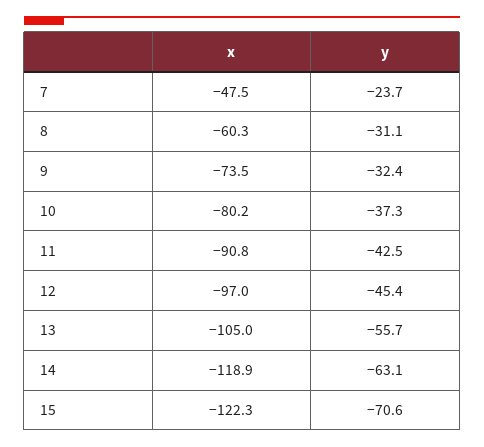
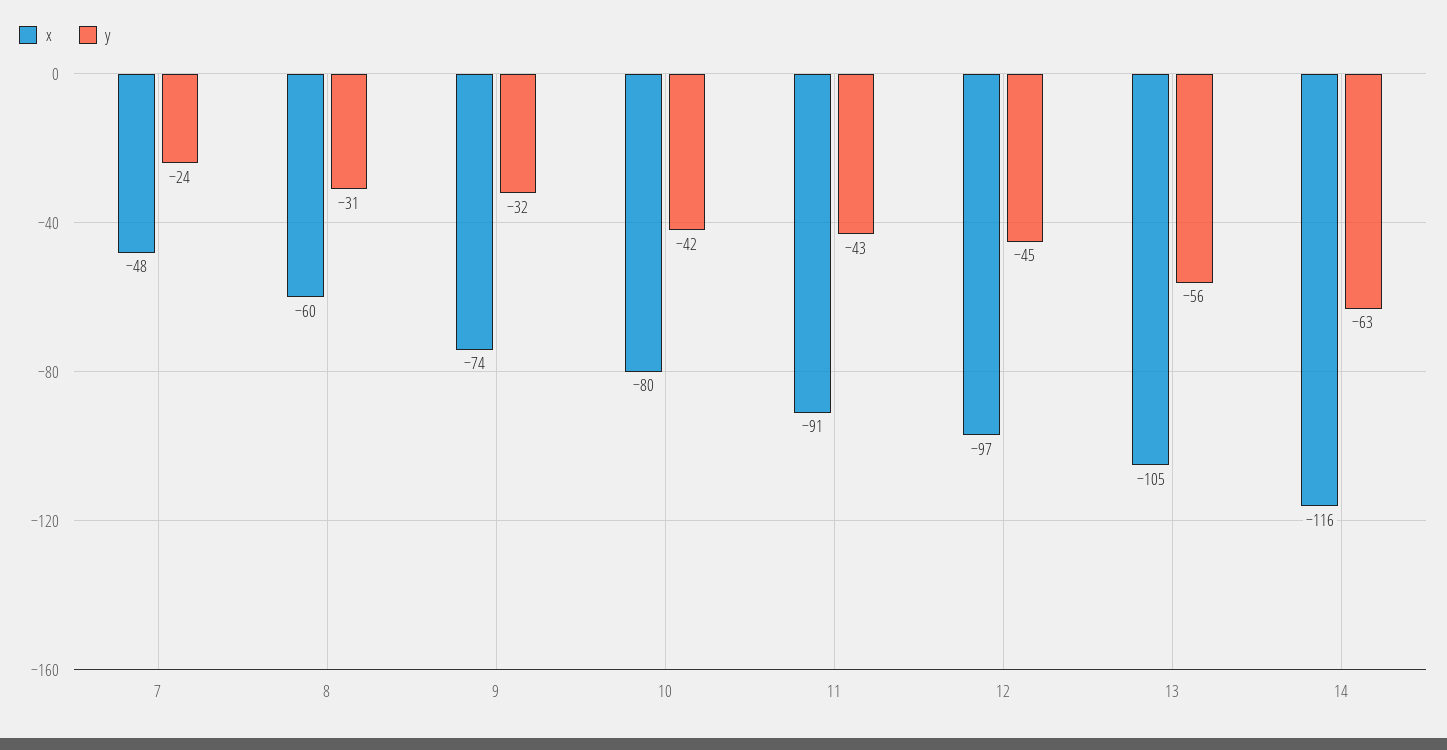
y, 10: -37.3 -> -42
x, 14: -118.9 -> -116
x, 15: -122.3 -> none
y, 15: -70.6 -> none

